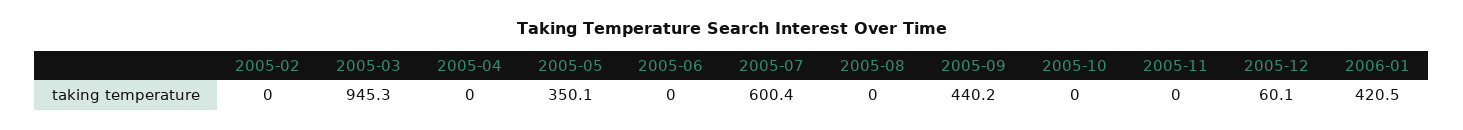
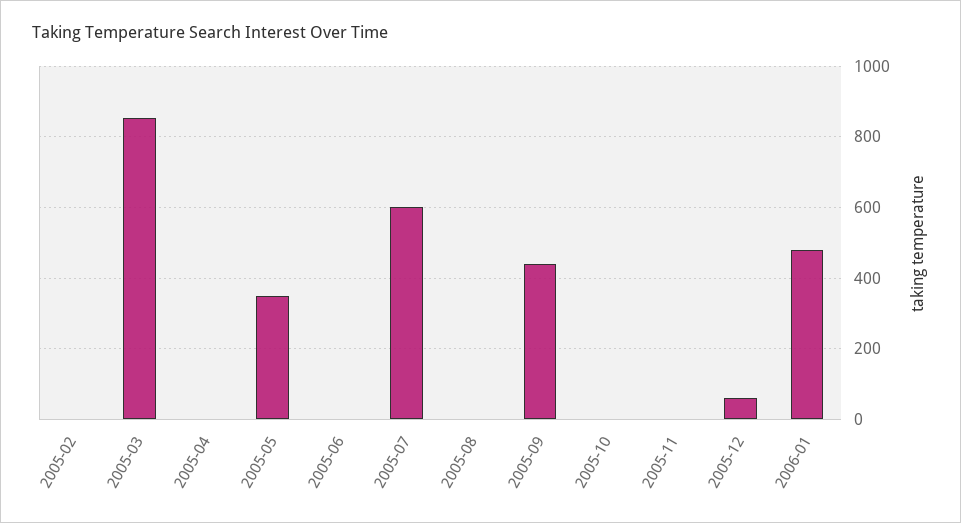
2005-03: 945.3 -> 860
2006-01: 420.5 -> 480

